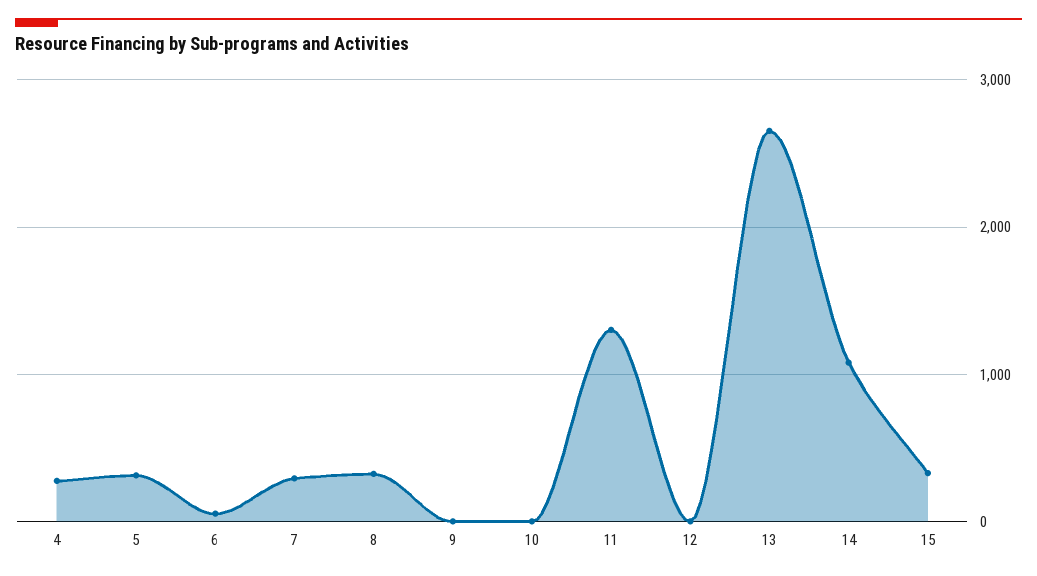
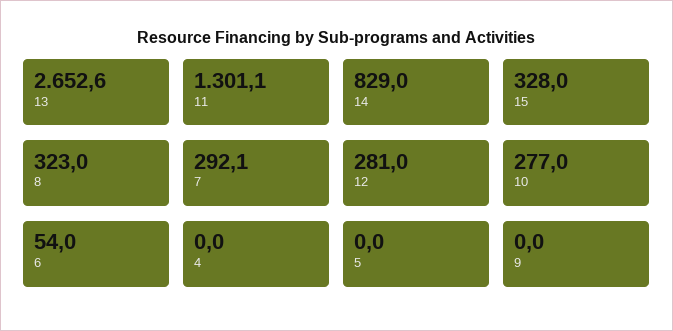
4: 300 -> 0
5: 300 -> 0
10: 0 -> 277
12: 0 -> 281
14: 1100 -> 829

